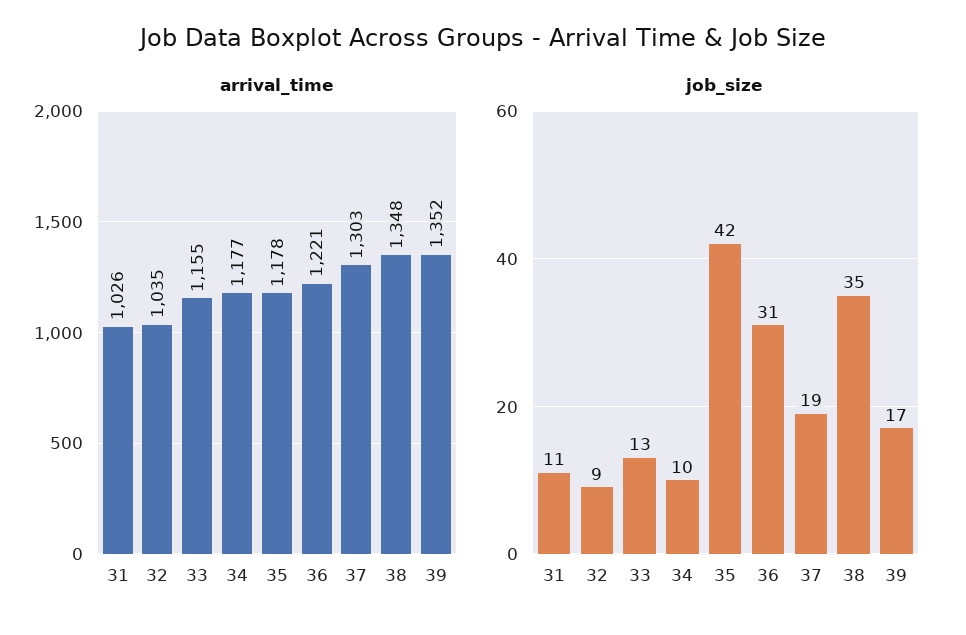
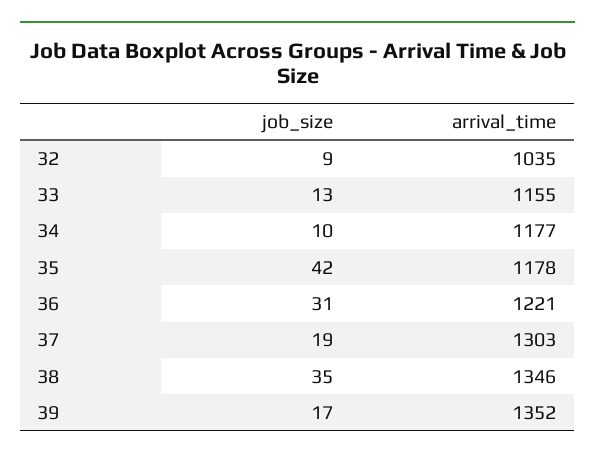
arrival_time, 31: 1026 -> none
arrival_time, 38: 1348 -> 1346
job_size, 31: 11 -> none

